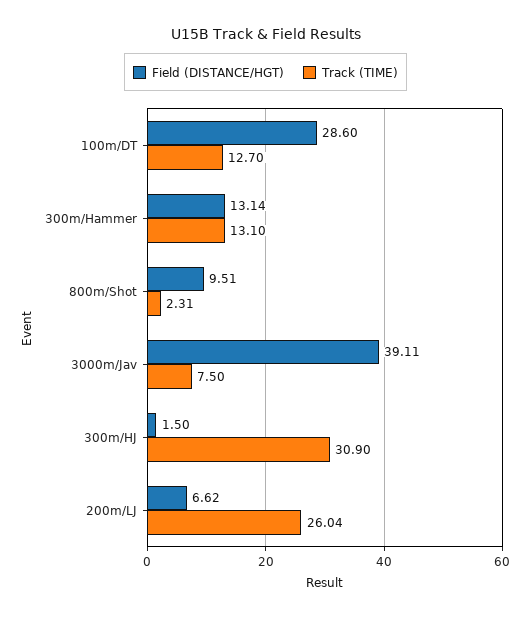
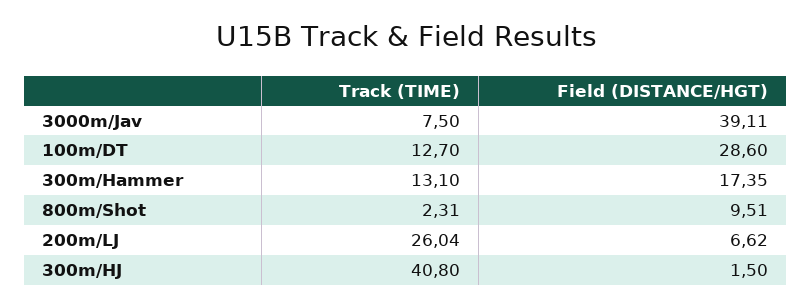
Field (DISTANCE/HGT), 300m/Hammer: 13.14 -> 17.35
Track (TIME), 300m/HJ: 30.9 -> 40.8

